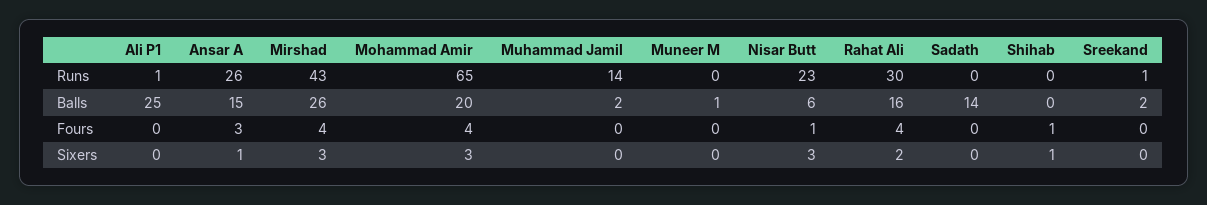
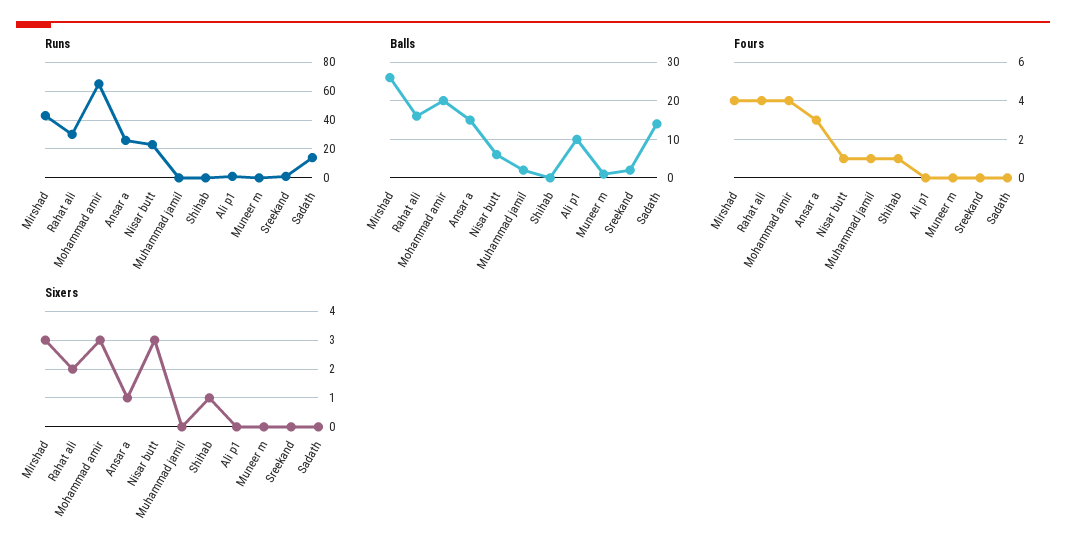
Runs, Muhammad Jamil: 14 -> 0
Runs, Sadath: 0 -> 15
Balls, Ali P1: 25 -> 10
Fours, Muhammad Jamil: 0 -> 1

